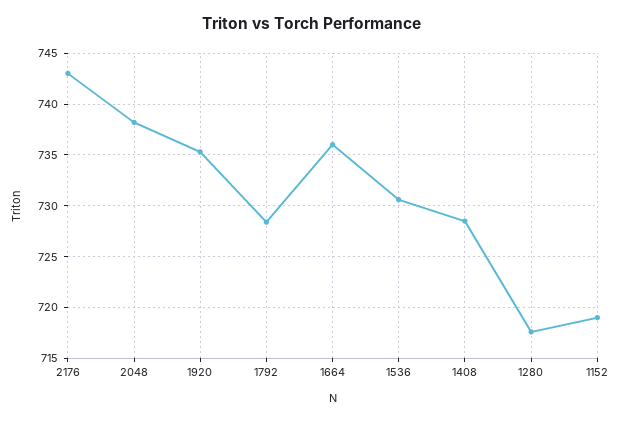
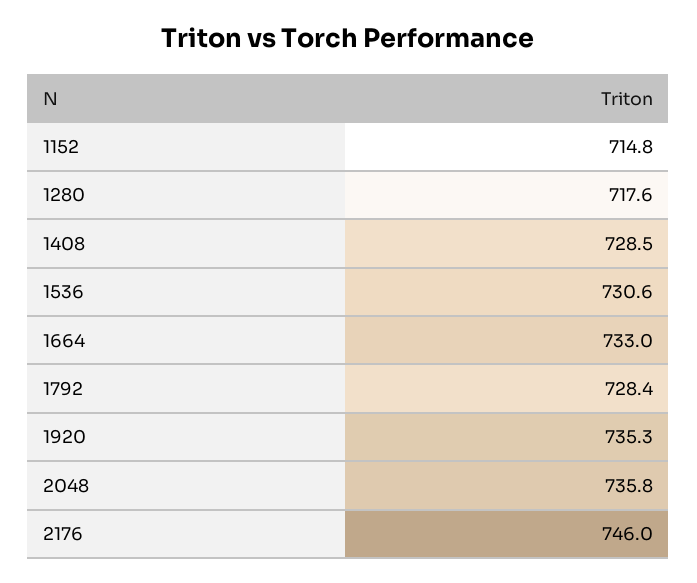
2176: 743 -> 746
2048: 738 -> 735.8
1664: 736 -> 733
1152: 719 -> 714.8

